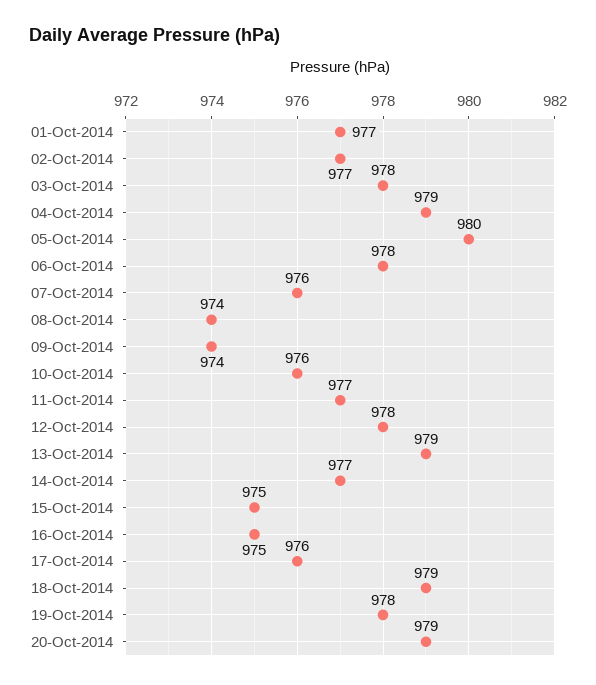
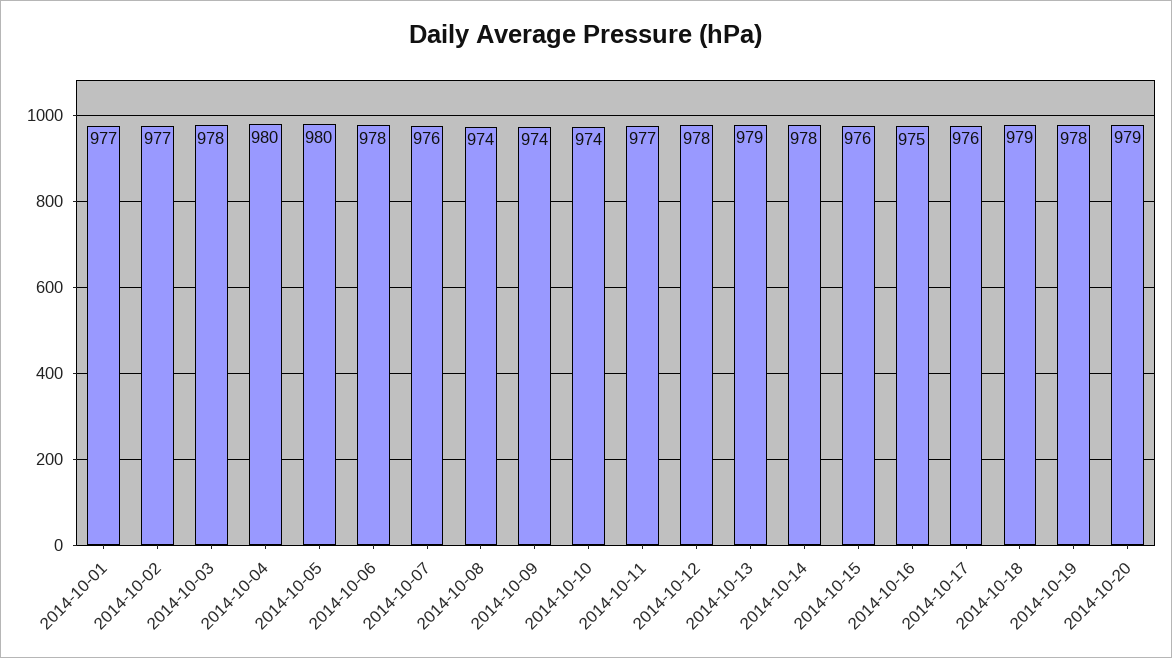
04-Oct-2014: 979 -> 980
10-Oct-2014: 976 -> 974
14-Oct-2014: 977 -> 978
15-Oct-2014: 975 -> 976

